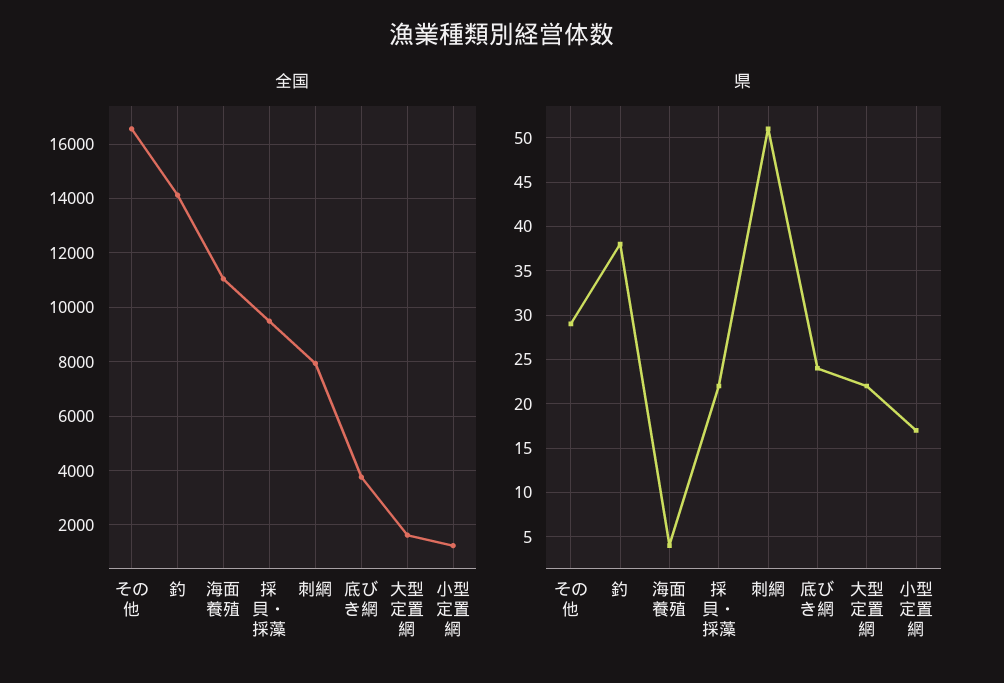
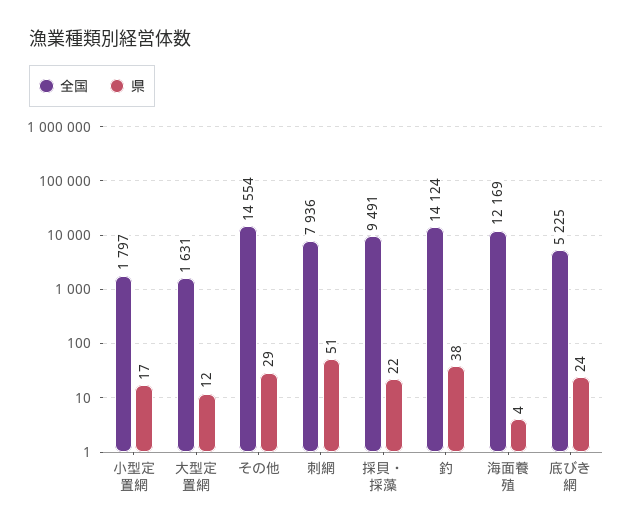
全国, その他: 16500 -> 14554
全国, 海面養殖: 11000 -> 12169
全国, 底びき網: 3750 -> 5225
全国, 小型定置網: 1250 -> 1797
県, 大型定置網: 22 -> 12

